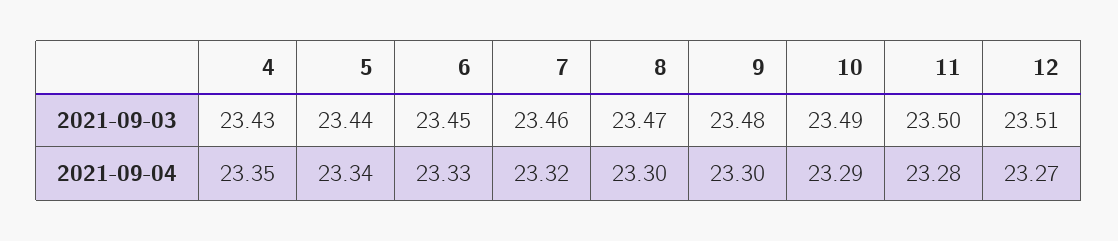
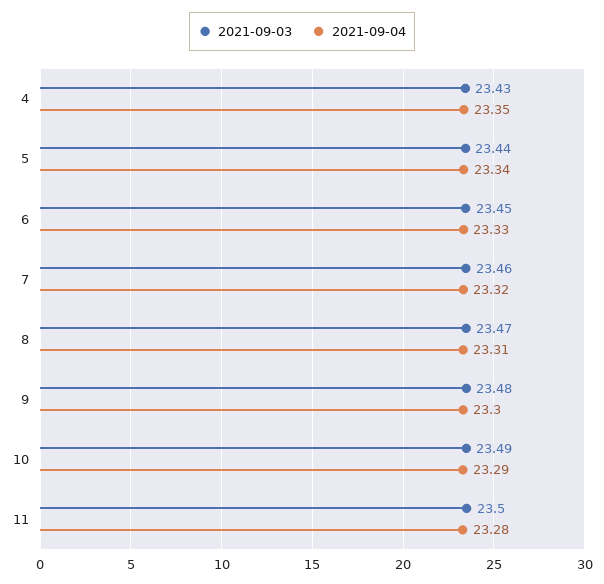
2021-09-03, 12: 23.51 -> none
2021-09-04, 8: 23.3 -> 23.31
2021-09-04, 12: 23.27 -> none

